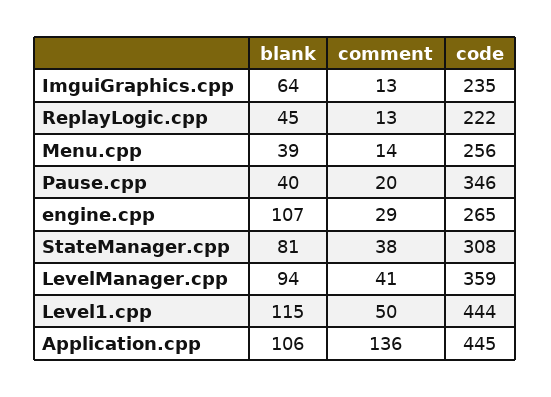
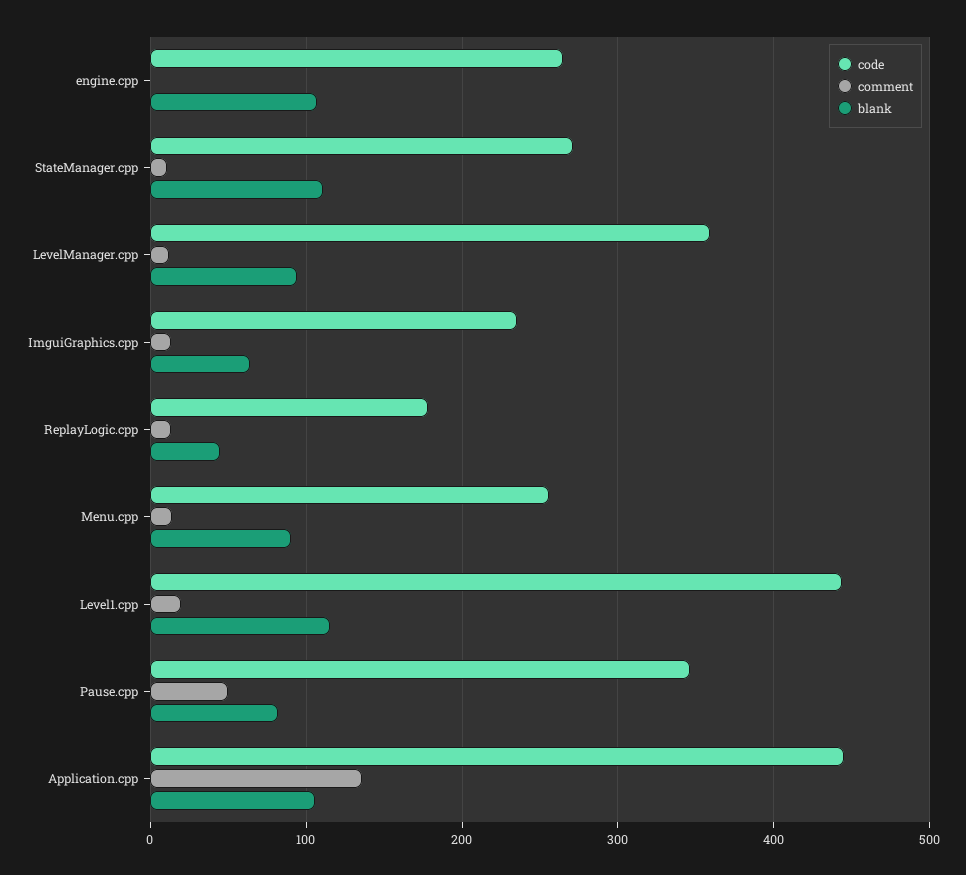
code, ReplayLogic.cpp: 222 -> 180
blank, Menu.cpp: 39 -> 90
blank, Pause.cpp: 40 -> 80
comment, Pause.cpp: 20 -> 50
comment, engine.cpp: 29 -> 0
blank, StateManager.cpp: 81 -> 110
comment, StateManager.cpp: 38 -> 10
code, StateManager.cpp: 308 -> 270
comment, LevelManager.cpp: 41 -> 10
comment, Level1.cpp: 50 -> 20

